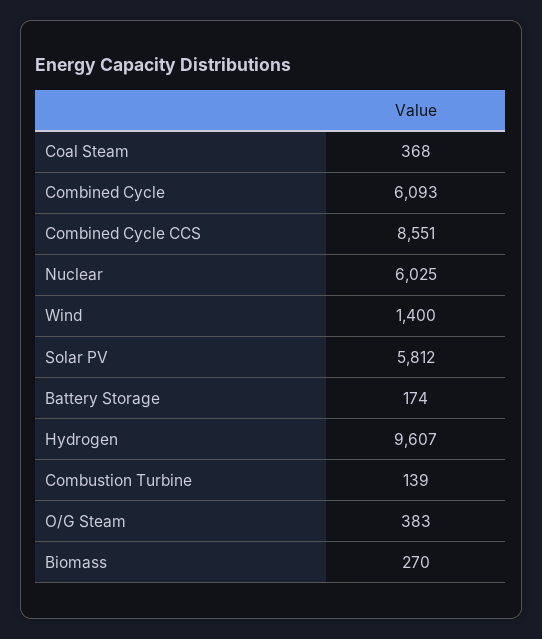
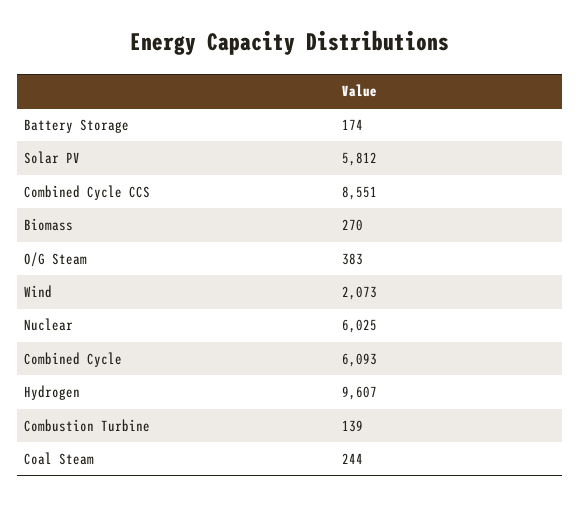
Coal Steam: 368 -> 244
Wind: 1400 -> 2073

